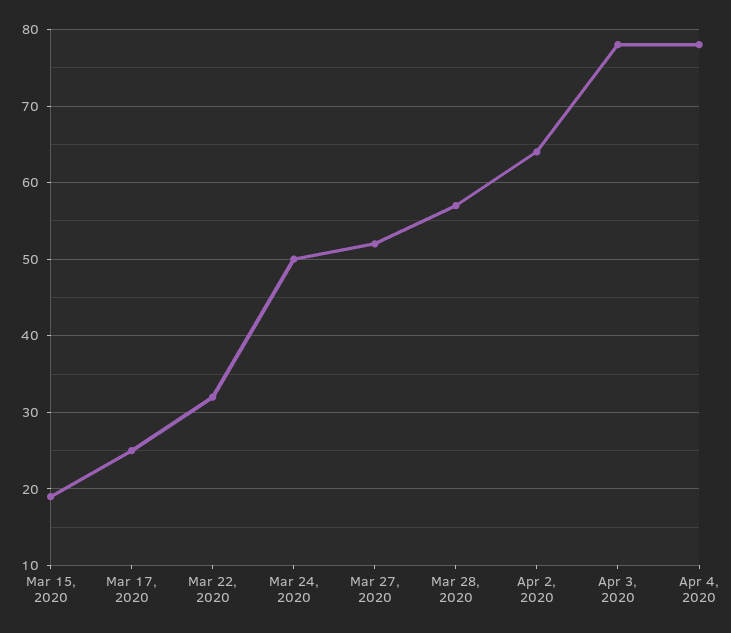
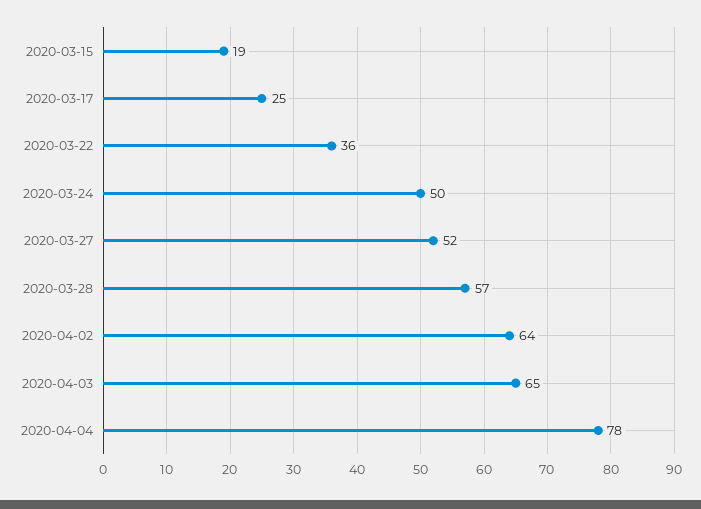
Mar 22, 2020: 32 -> 36
Apr 3, 2020: 78 -> 65

